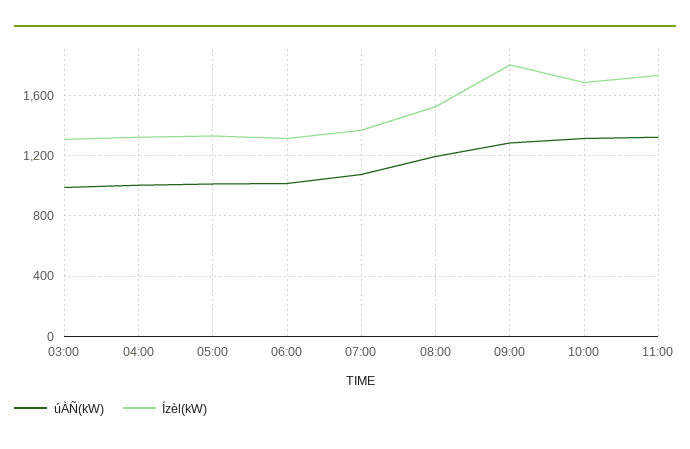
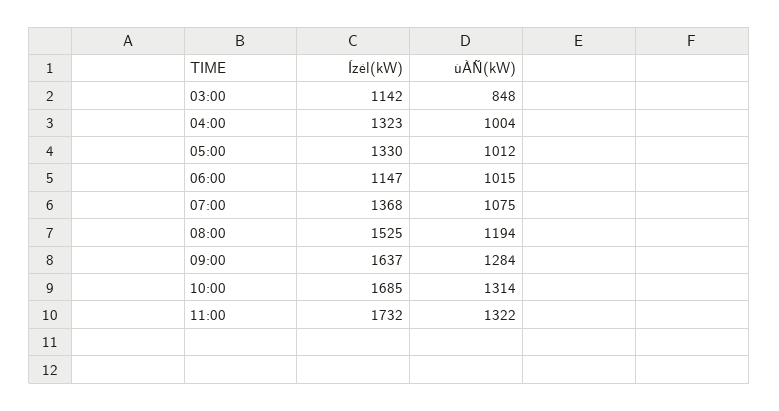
úÀÑ(kW), 03:00: 1000 -> 848
Ízèl(kW), 03:00: 1300 -> 1142
Ízèl(kW), 06:00: 1300 -> 1147
Ízèl(kW), 09:00: 1800 -> 1637

